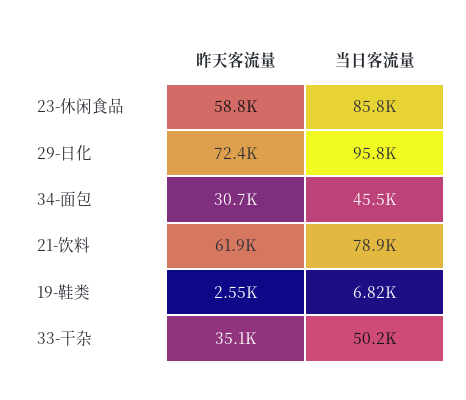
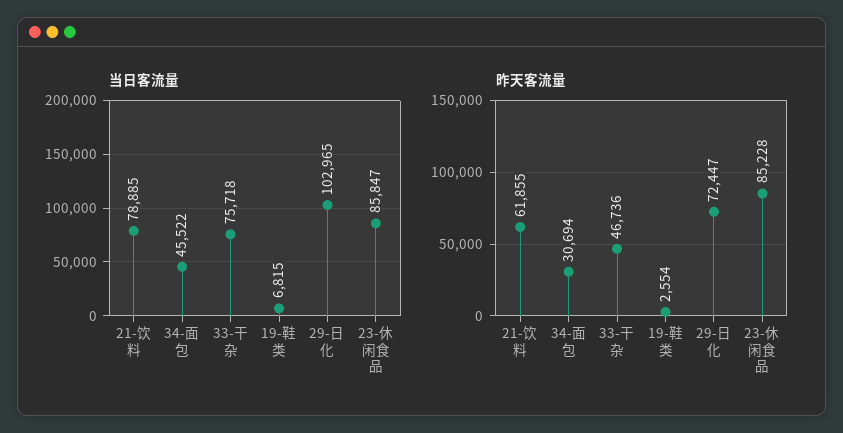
昨天客流量, 23-休闲食品: 58800 -> 85228
当日客流量, 29-日化: 95800 -> 102965
昨天客流量, 33-干杂: 35100 -> 46736
当日客流量, 33-干杂: 50200 -> 75718

